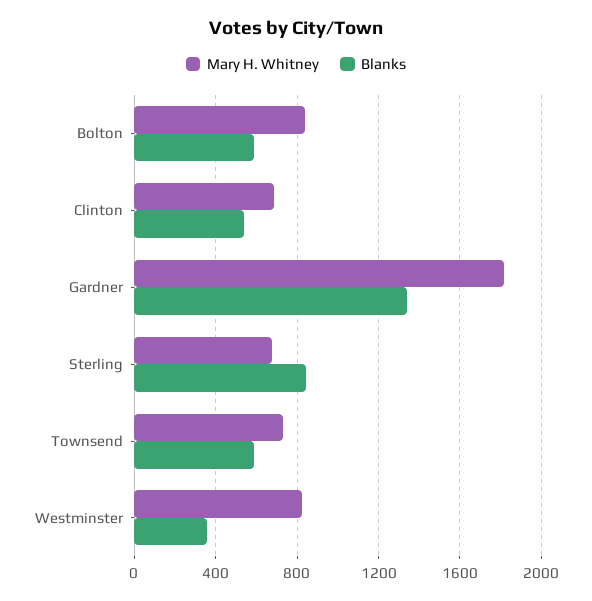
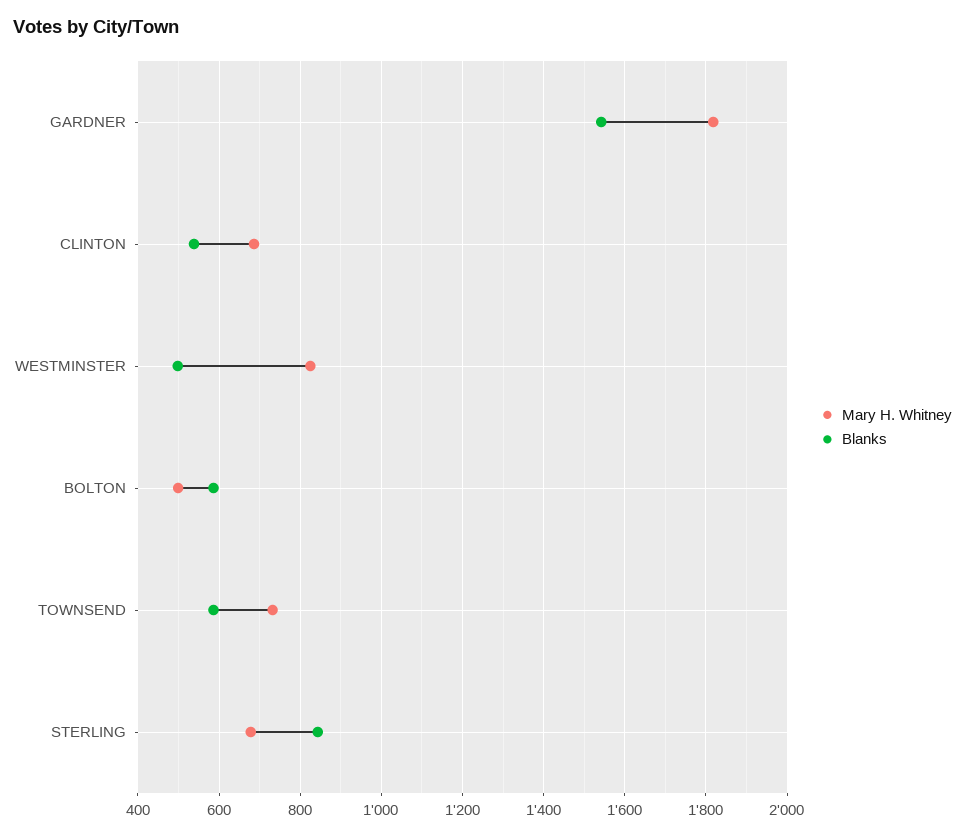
Mary H. Whitney, Bolton: 850 -> 500
Blanks, Gardner: 1350 -> 1540
Blanks, Westminster: 350 -> 500

